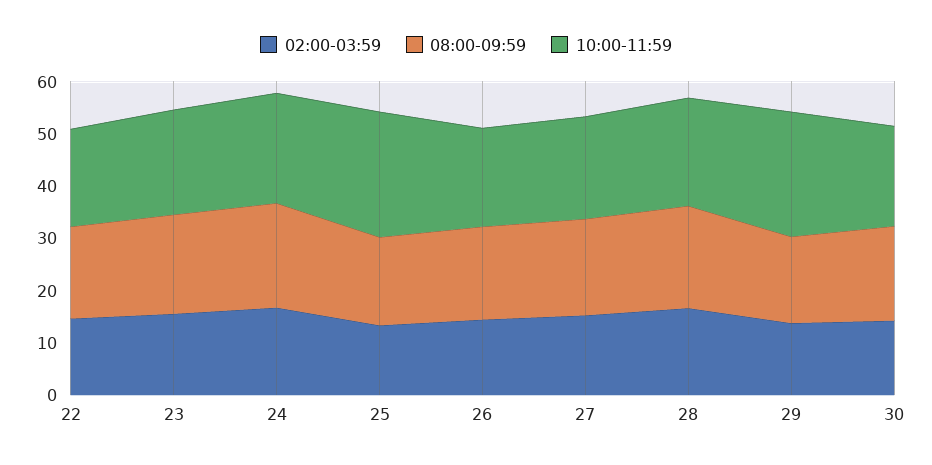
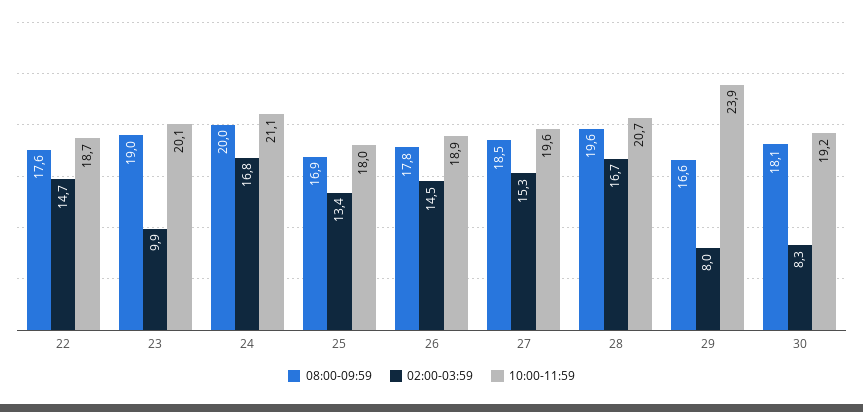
02:00-03:59, 23: 16 -> 9.9
10:00-11:59, 25: 24 -> 18
02:00-03:59, 29: 14 -> 8
02:00-03:59, 30: 14 -> 8.3

